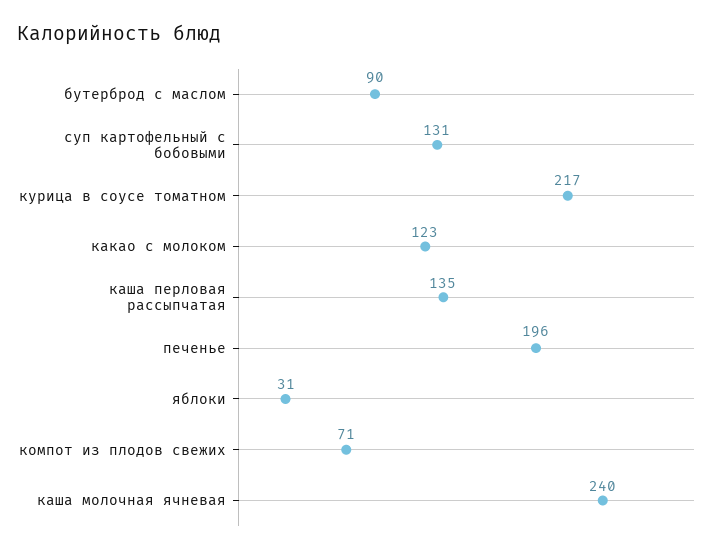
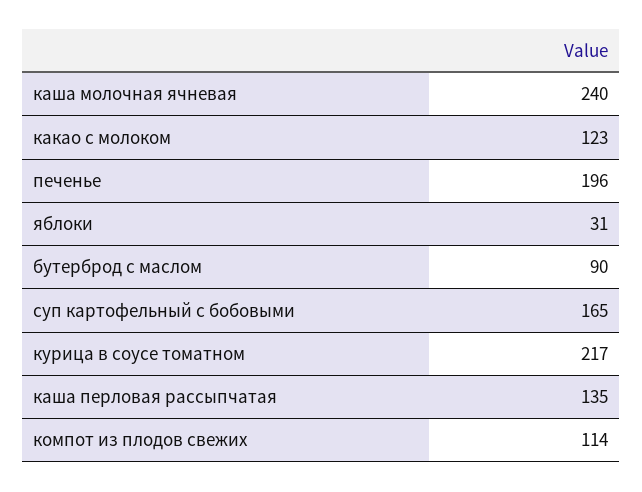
суп картофельный с бобовыми: 131 -> 165
компот из плодов свежих: 71 -> 114

